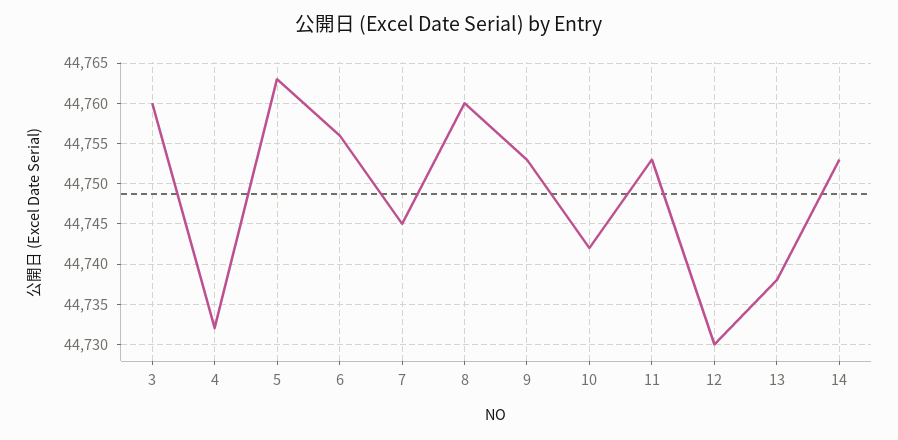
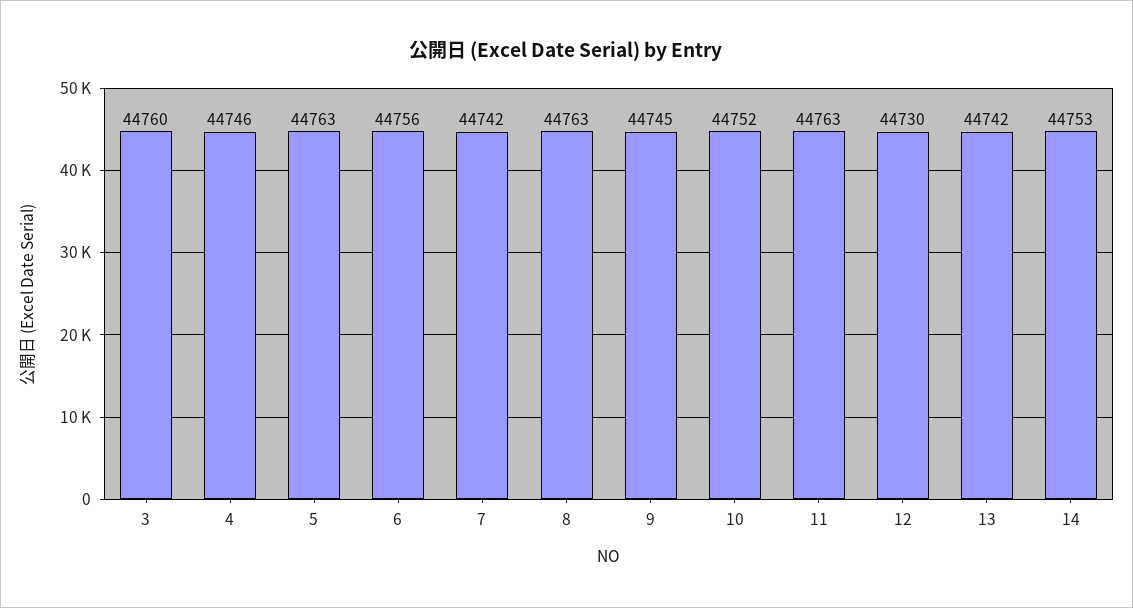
4: 44732 -> 44746
7: 44745 -> 44742
8: 44760 -> 44763
9: 44753 -> 44745
10: 44742 -> 44752
11: 44753 -> 44763
13: 44738 -> 44742

